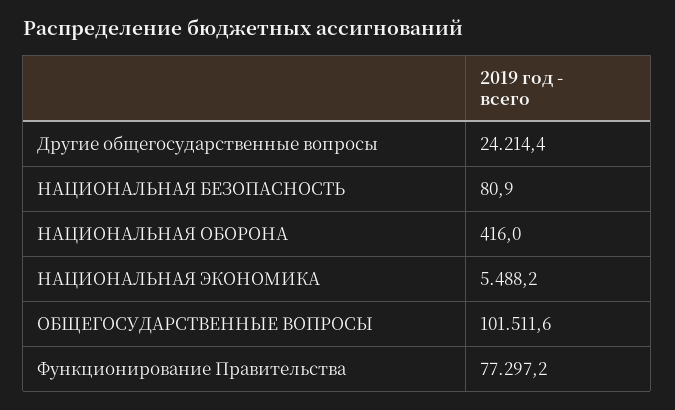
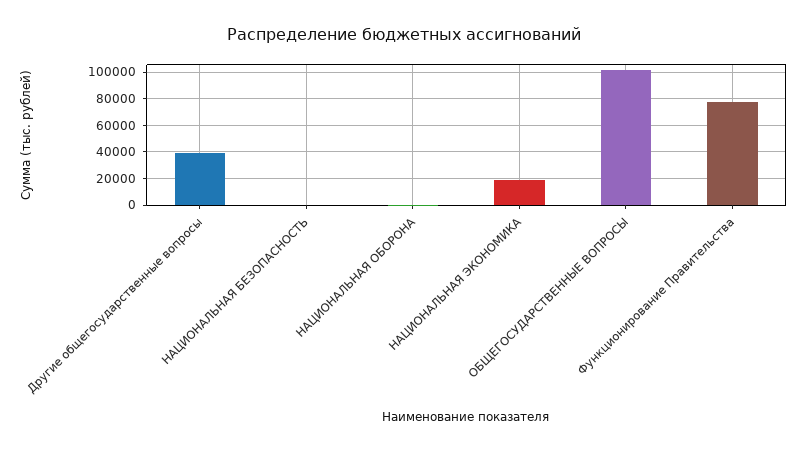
Другие общегосударственные вопросы: 24214.4 -> 40000
НАЦИОНАЛЬНАЯ ЭКОНОМИКА: 5488.2 -> 20000

